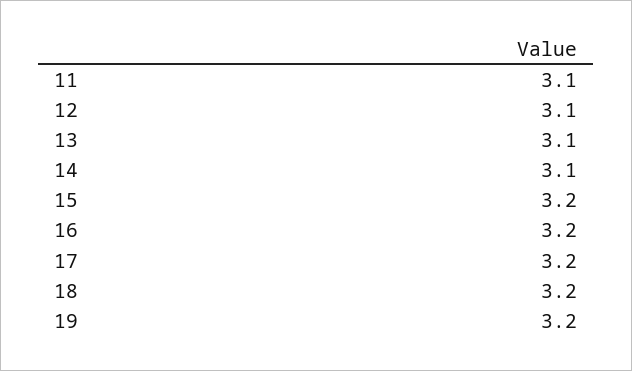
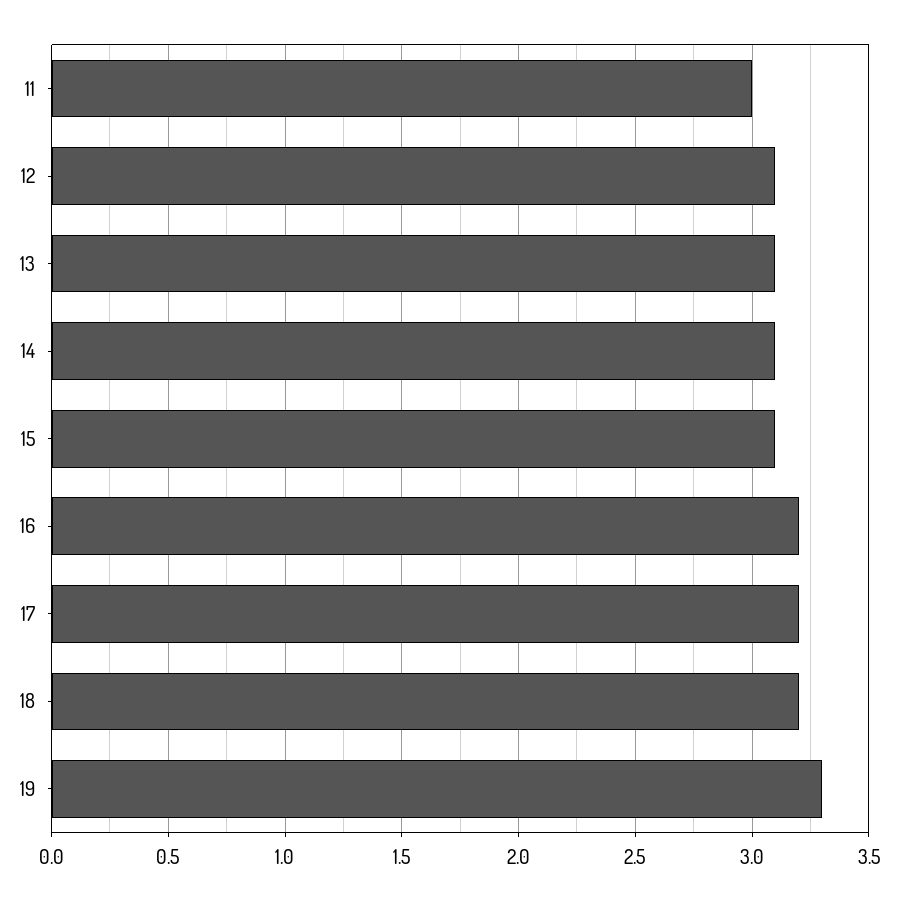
11: 3.1 -> 3
15: 3.2 -> 3.1
19: 3.2 -> 3.3

